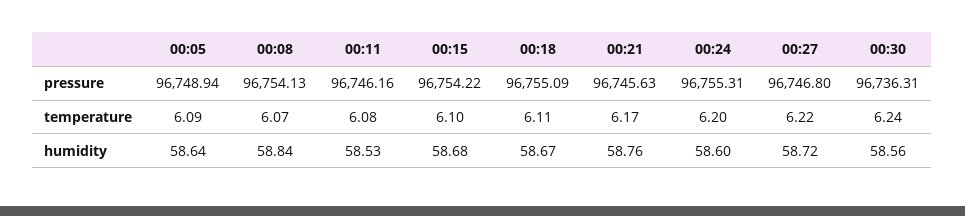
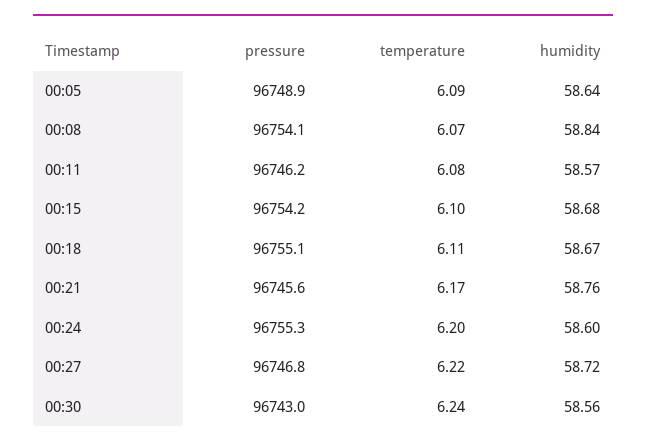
00:30, pressure: 96736.31 -> 96743
00:11, humidity: 58.53 -> 58.57

